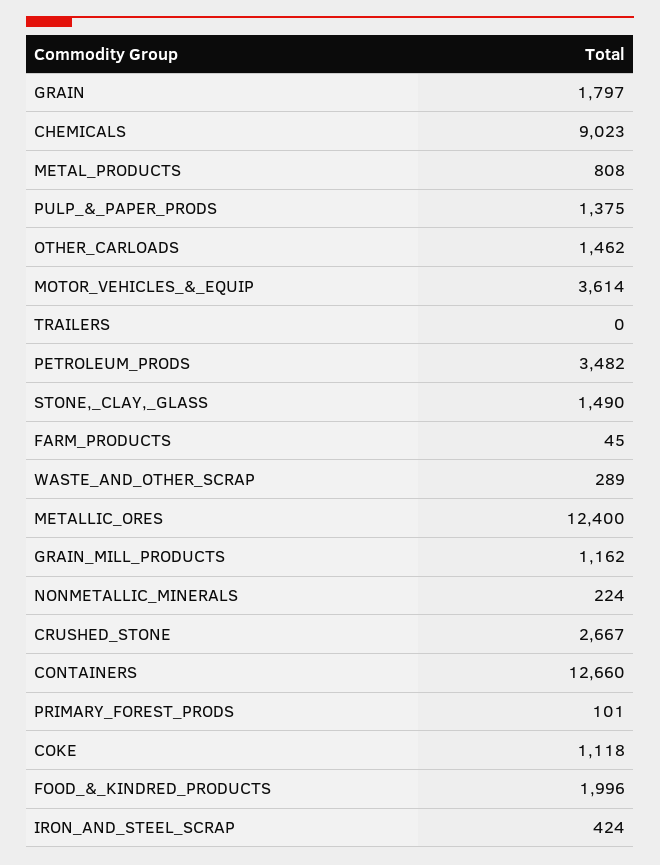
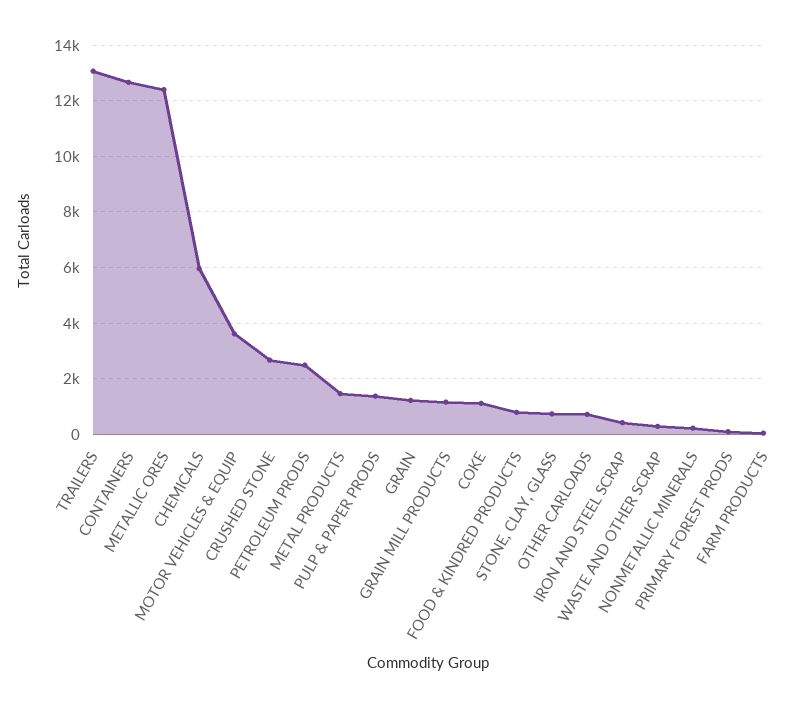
GRAIN: 1797 -> 1250
CHEMICALS: 9023 -> 6000
METAL_PRODUCTS: 808 -> 1500
OTHER_CARLOADS: 1462 -> 750
TRAILERS: 0 -> 13000
PETROLEUM_PRODS: 3482 -> 2500
STONE,_CLAY,_GLASS: 1490 -> 750
FOOD_&_KINDRED_PRODUCTS: 1996 -> 750

